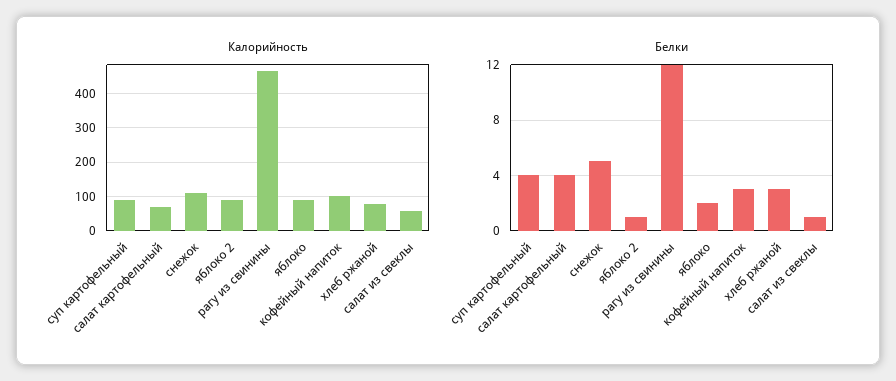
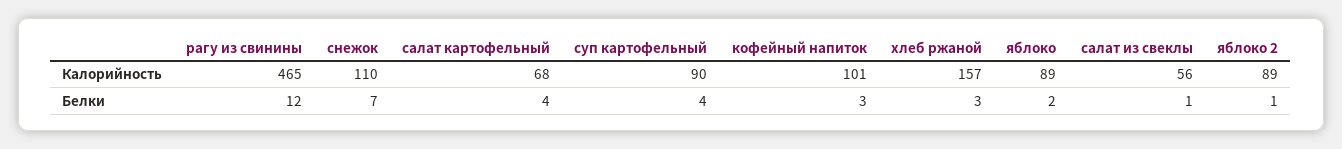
Калорийность, хлеб ржаной: 80 -> 157
Белки, снежок: 5 -> 7

